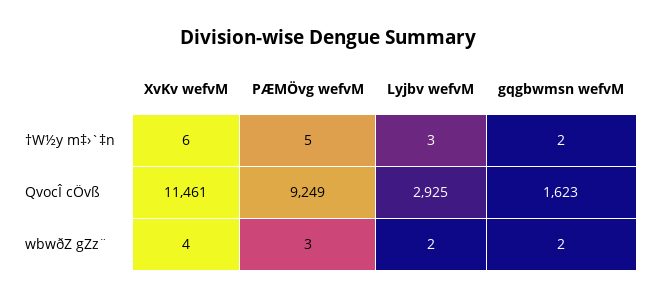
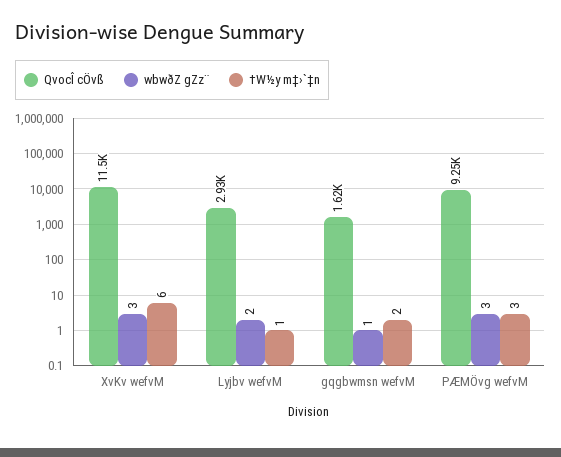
†W½y m‡›`‡n, PÆMÖvg wefvM: 5 -> 3
†W½y m‡›`‡n, Lyjbv wefvM: 3 -> 1
wbwðZ gZz¨, XvKv wefvM: 4 -> 3
wbwðZ gZz¨, gqgbwmsn wefvM: 2 -> 1

